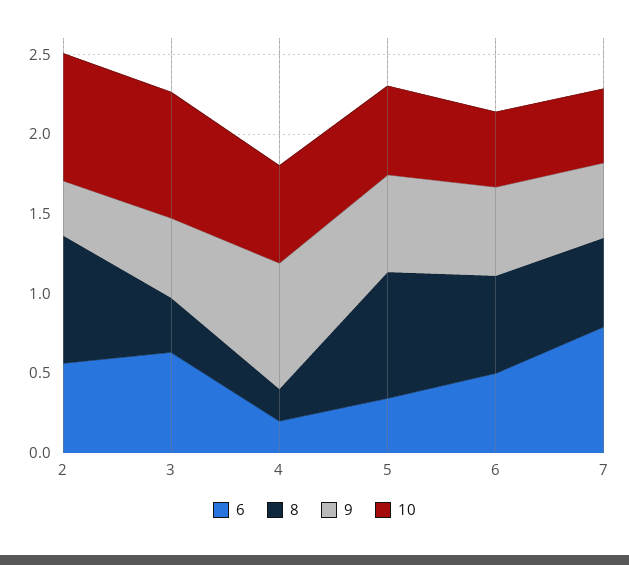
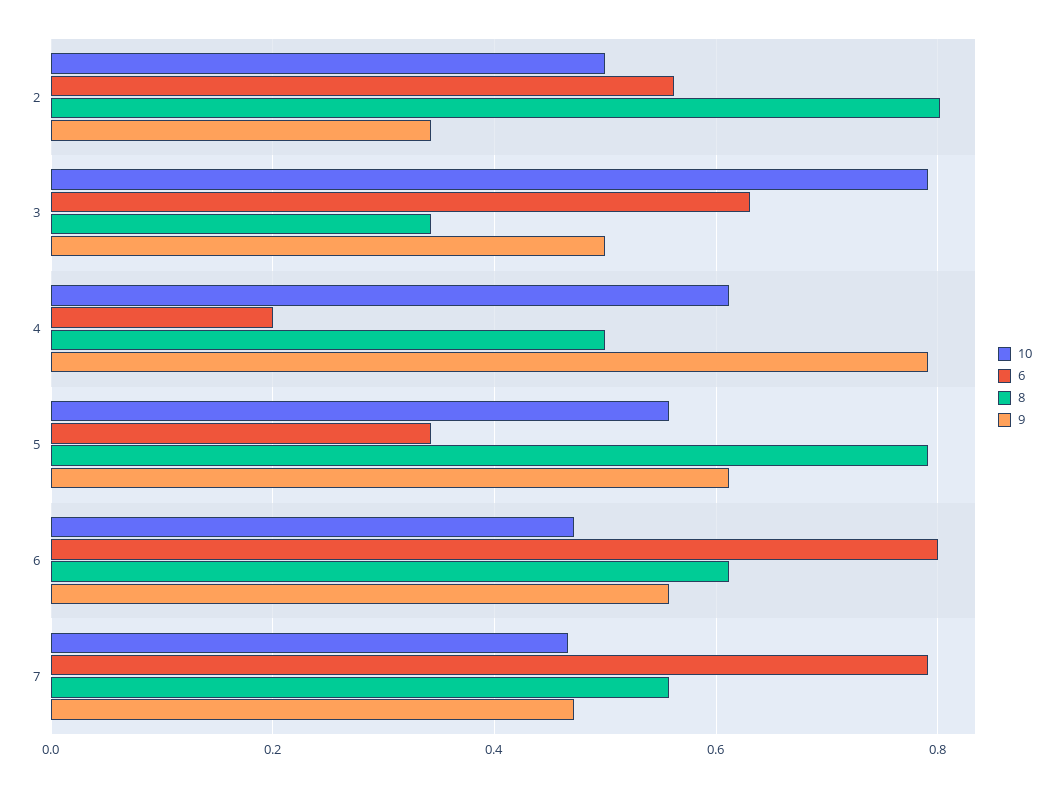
10, 2: 0.8 -> 0.5
8, 4: 0.2 -> 0.5
6, 6: 0.5 -> 0.8

